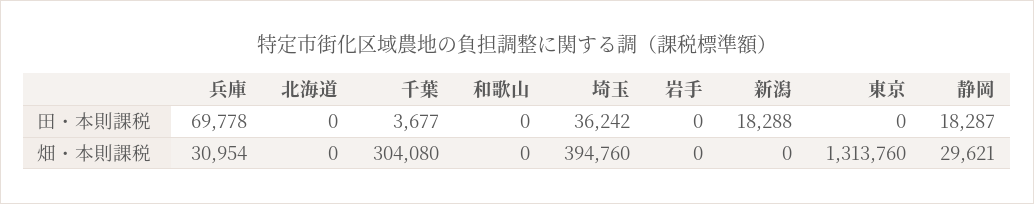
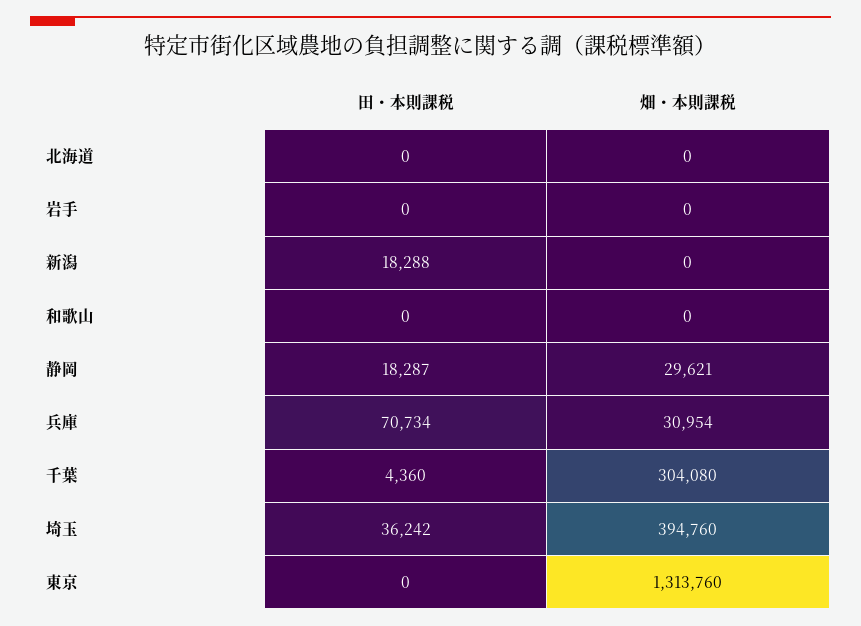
兵庫, 田・本則課税: 69778 -> 70734
千葉, 田・本則課税: 3677 -> 4360

